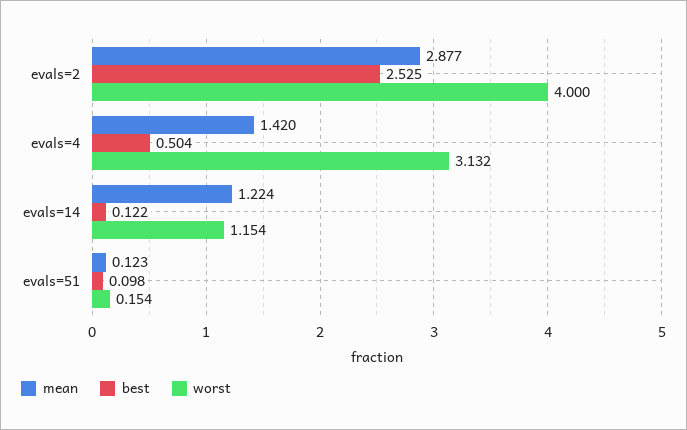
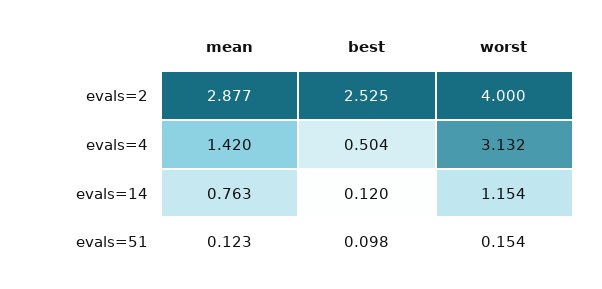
mean, evals=14: 1.224 -> 0.763
best, evals=14: 0.122 -> 0.12

